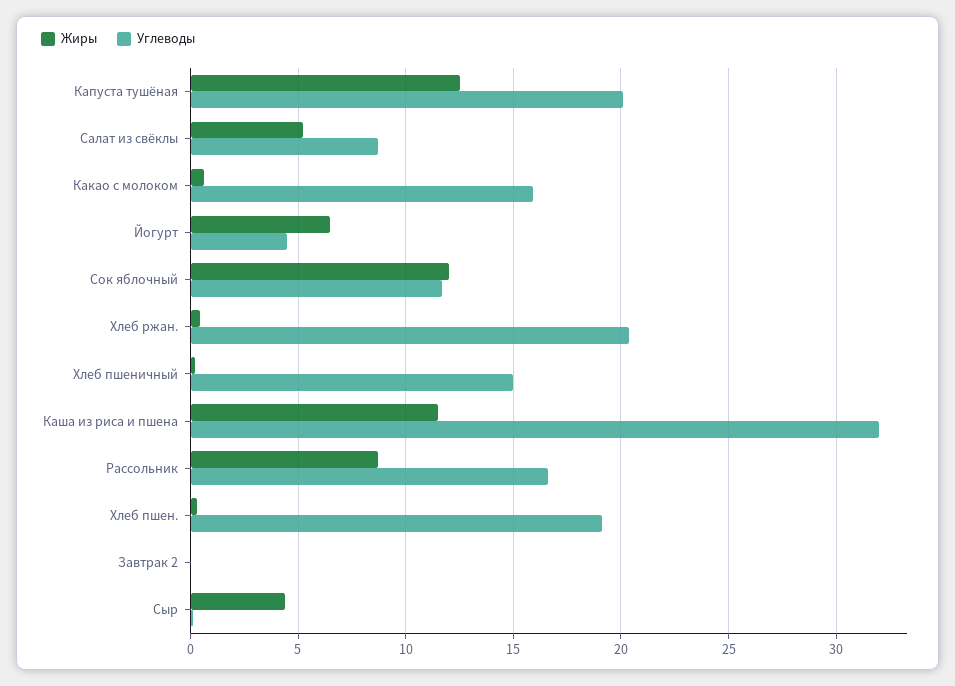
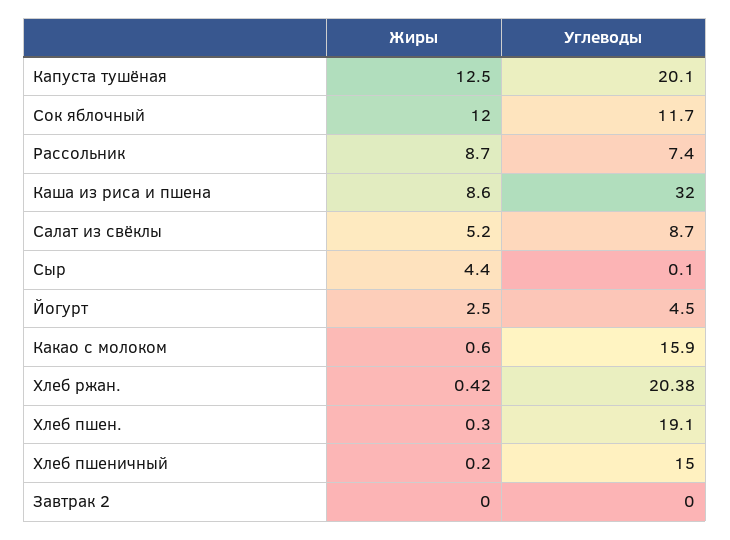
Жиры, Йогурт: 6.5 -> 2.5
Жиры, Каша из риса и пшена: 11.5 -> 8.6
Углеводы, Рассольник: 16.5 -> 7.4

